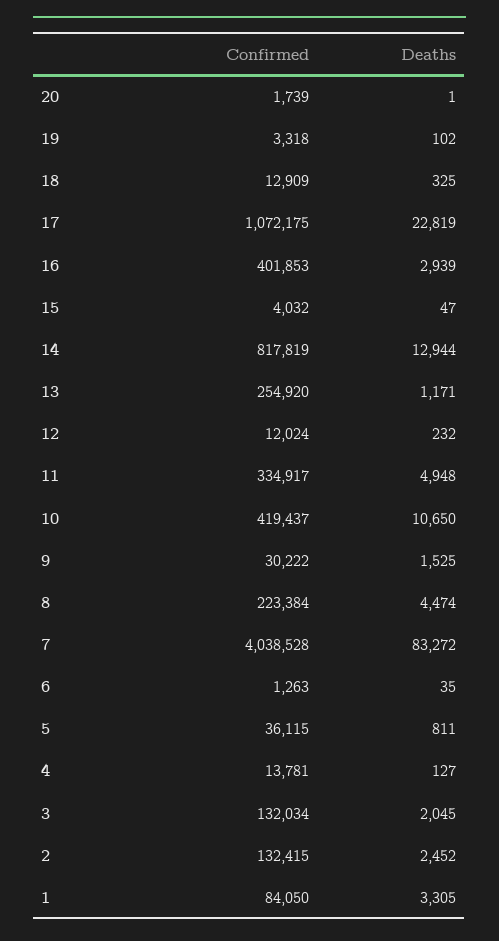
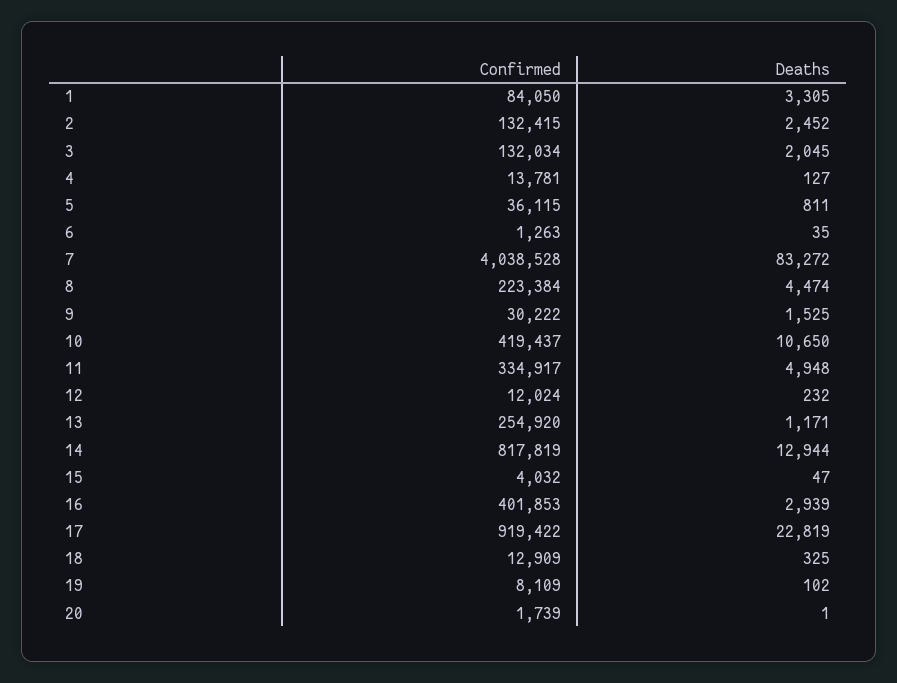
Confirmed, 19: 3318 -> 8109
Confirmed, 17: 1072175 -> 919422

